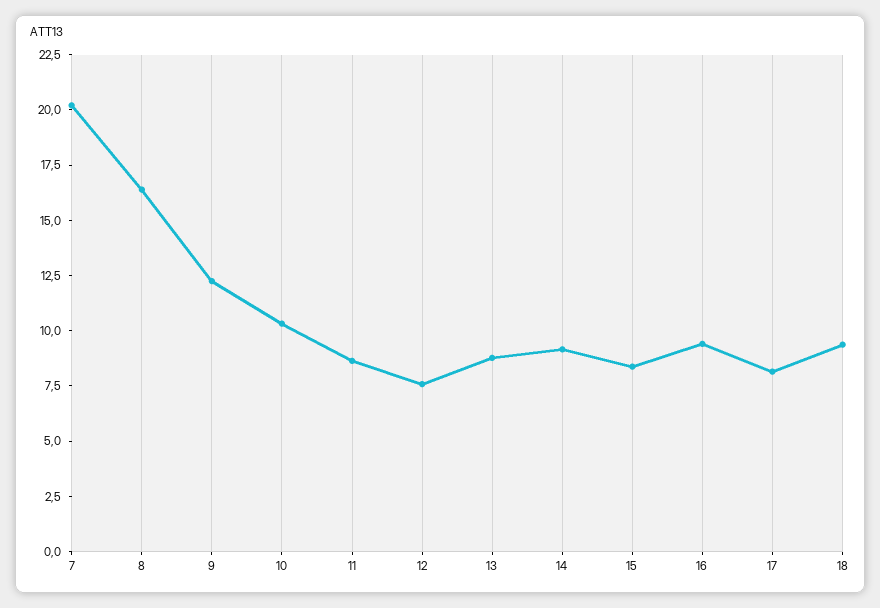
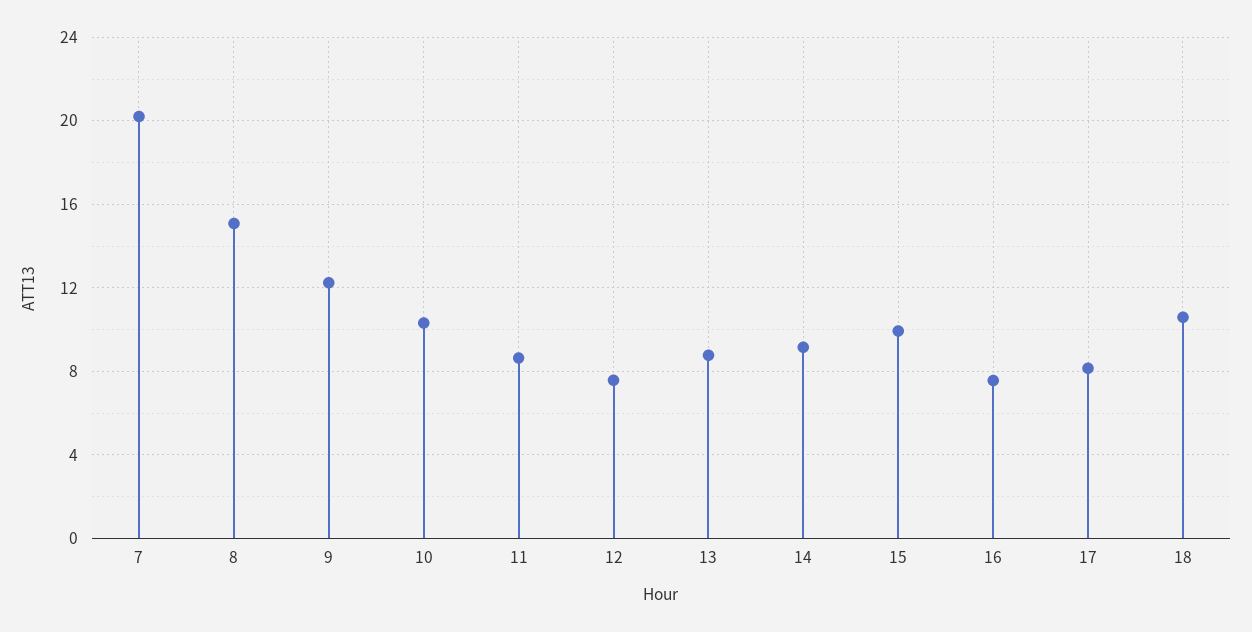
8: 16.5 -> 15
15: 8.5 -> 10
16: 9.5 -> 7.5
18: 9.5 -> 10.5

